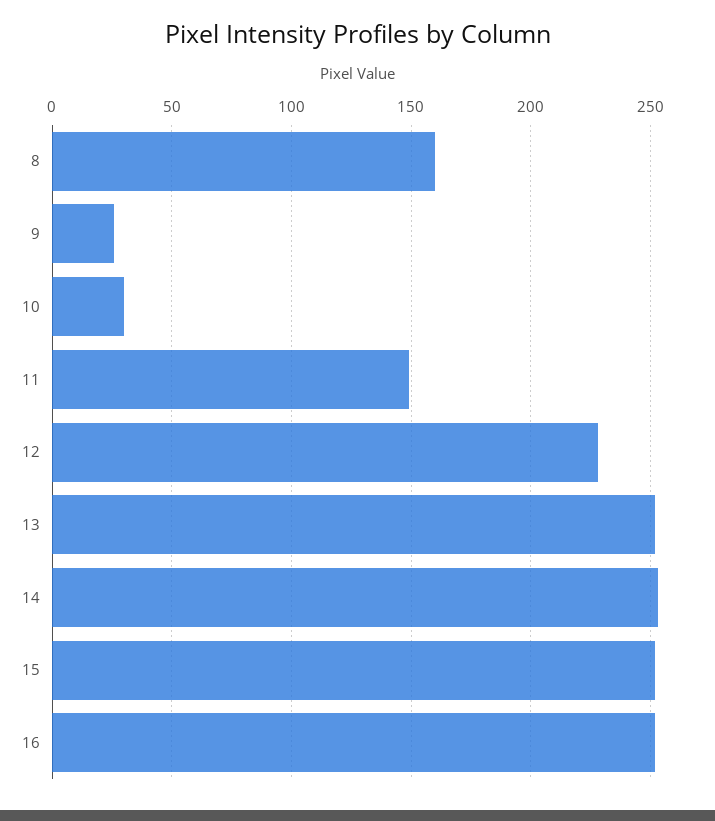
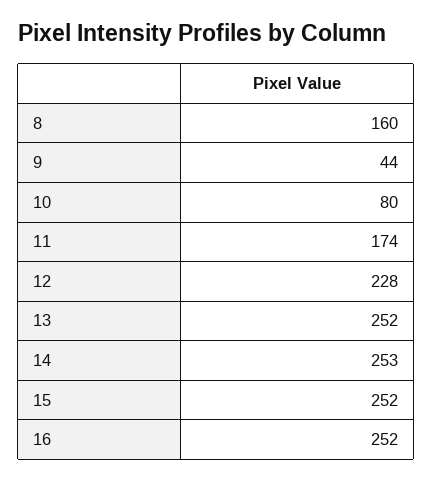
9: 25 -> 44
10: 30 -> 80
11: 150 -> 174

